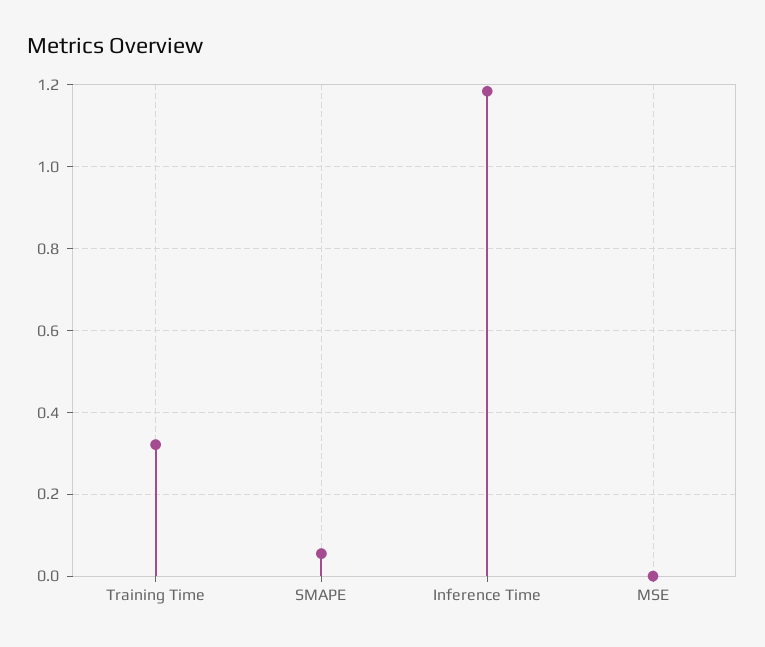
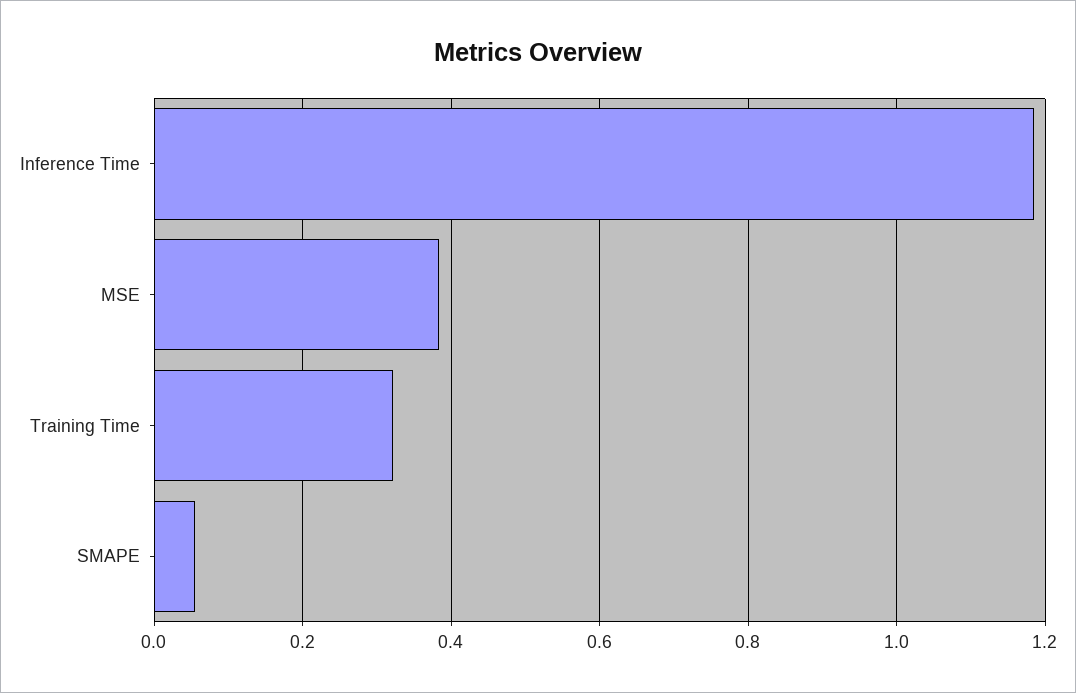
MSE: 0 -> 0.38

